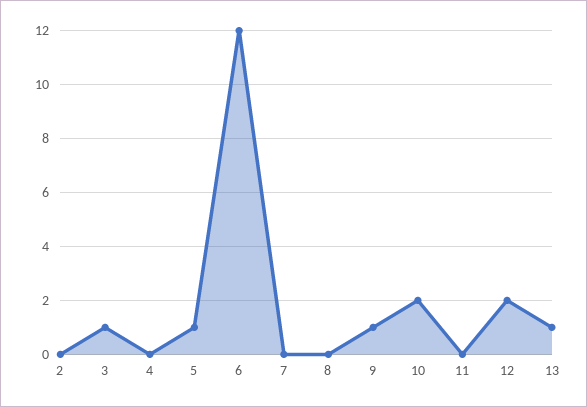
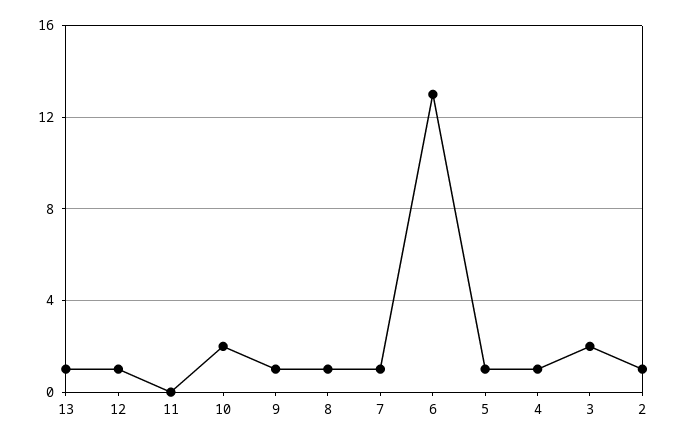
2: 0 -> 1
3: 1 -> 2
4: 0 -> 1
6: 12 -> 13
7: 0 -> 1
8: 0 -> 1
12: 2 -> 1

